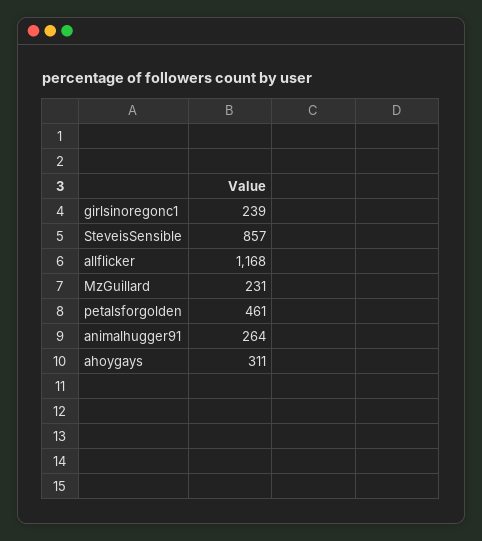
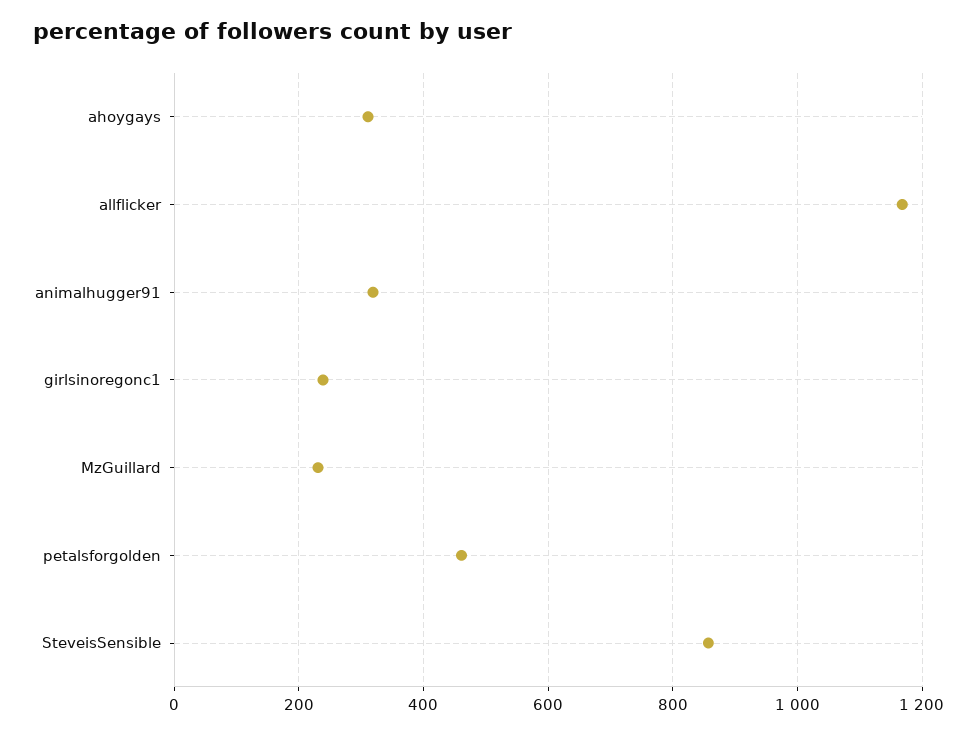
animalhugger91: 264 -> 320

